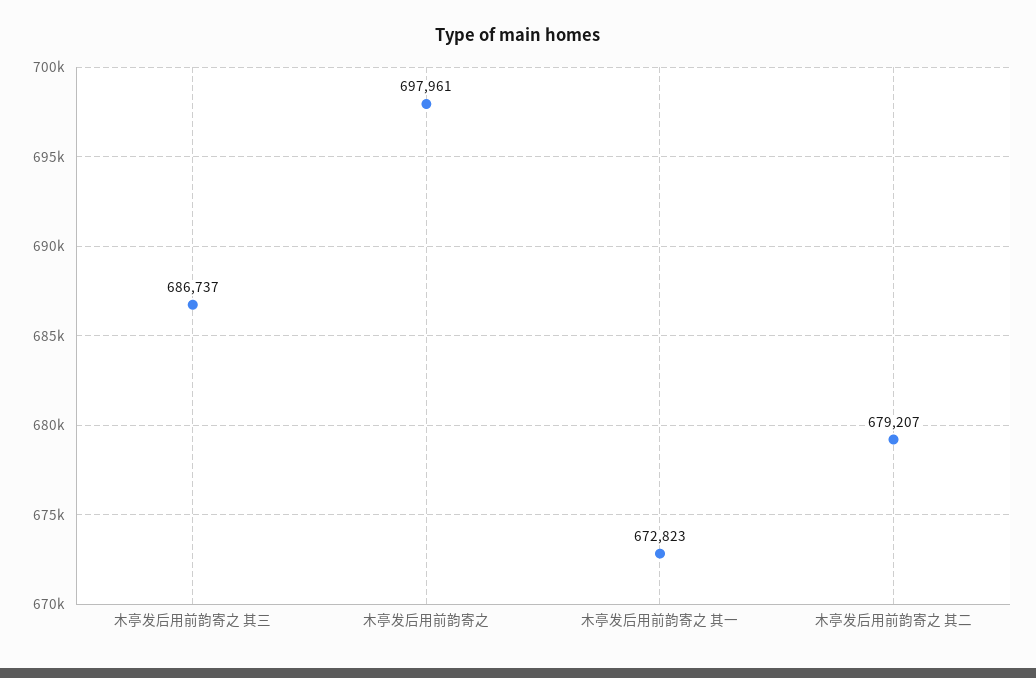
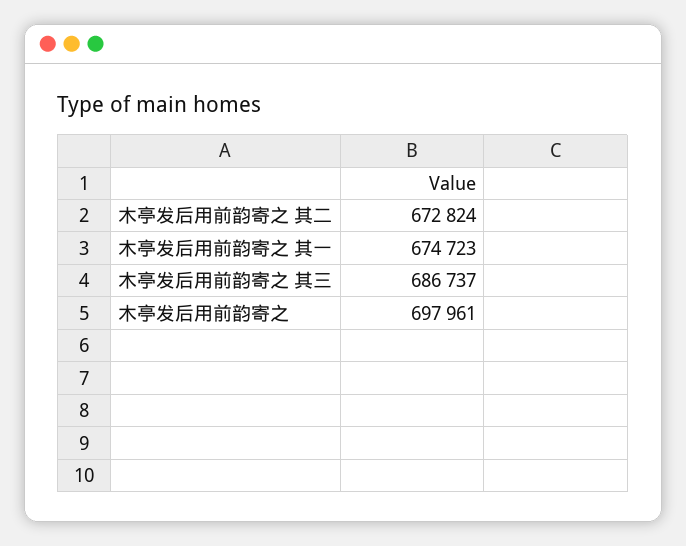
木亭发后用前韵寄之 其一: 672823 -> 674723
木亭发后用前韵寄之 其二: 679207 -> 672824

